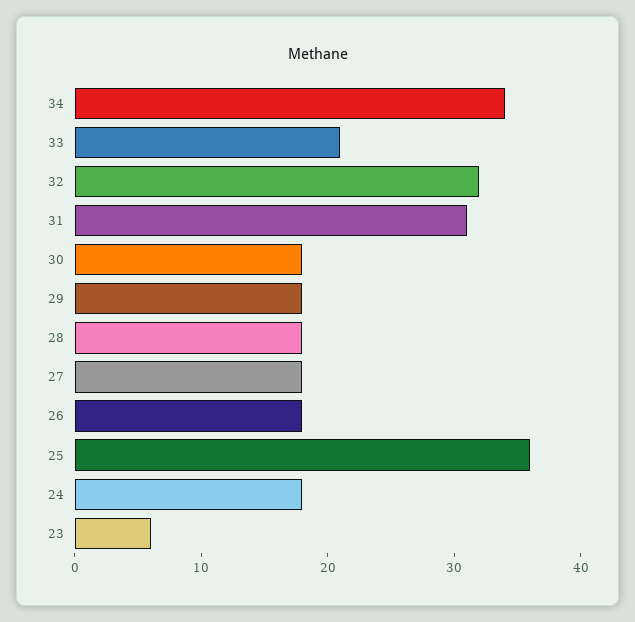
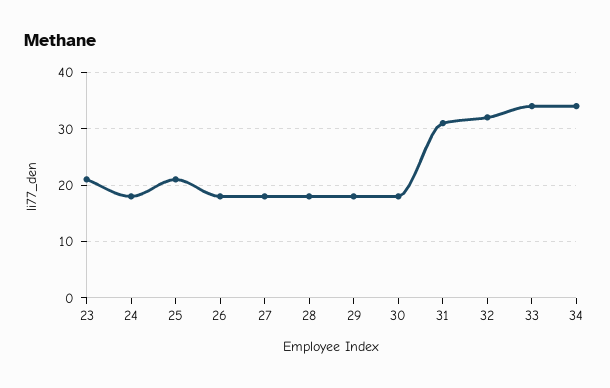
33: 21 -> 35
25: 36 -> 20
23: 6 -> 20

